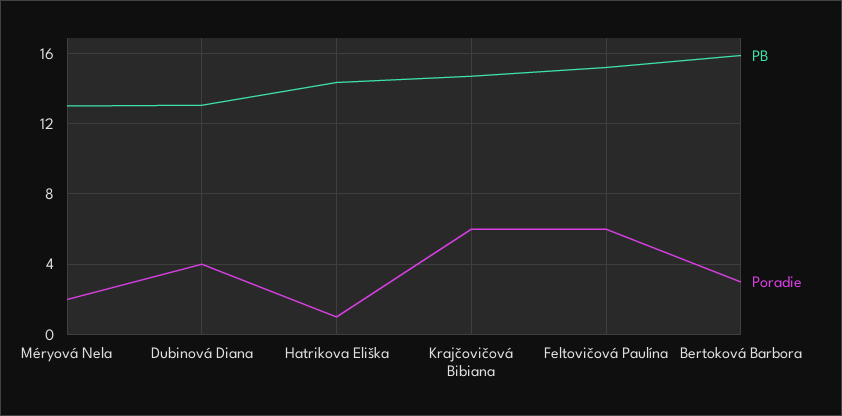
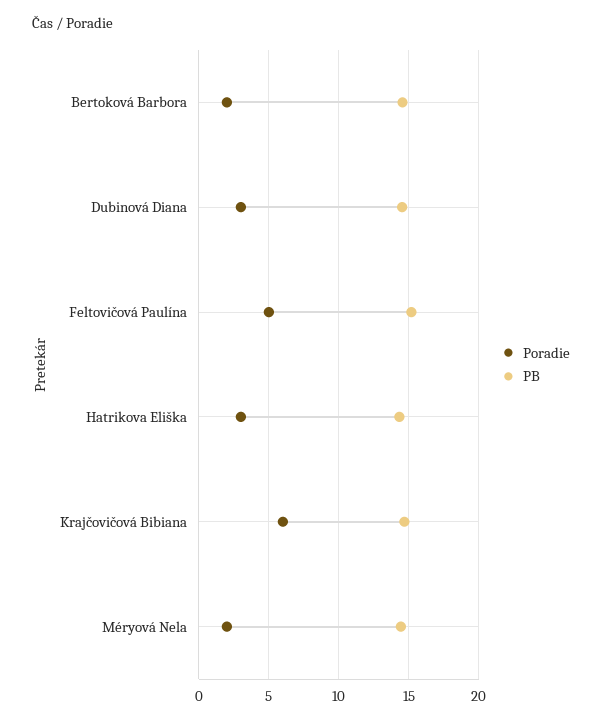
PB, Méryová Nela: 13 -> 14.5
PB, Dubinová Diana: 13 -> 14.5
Poradie, Dubinová Diana: 4 -> 3
Poradie, Hatrikova Eliška: 1 -> 3
Poradie, Feltovičová Paulína: 6 -> 5
PB, Bertoková Barbora: 16 -> 14.5
Poradie, Bertoková Barbora: 3 -> 2

